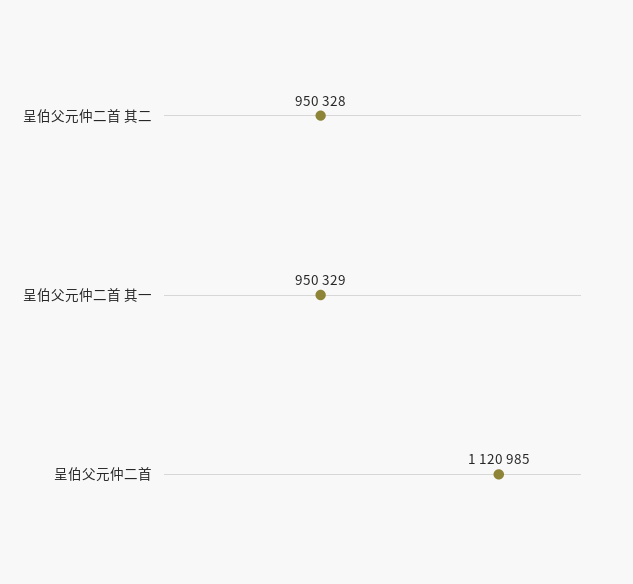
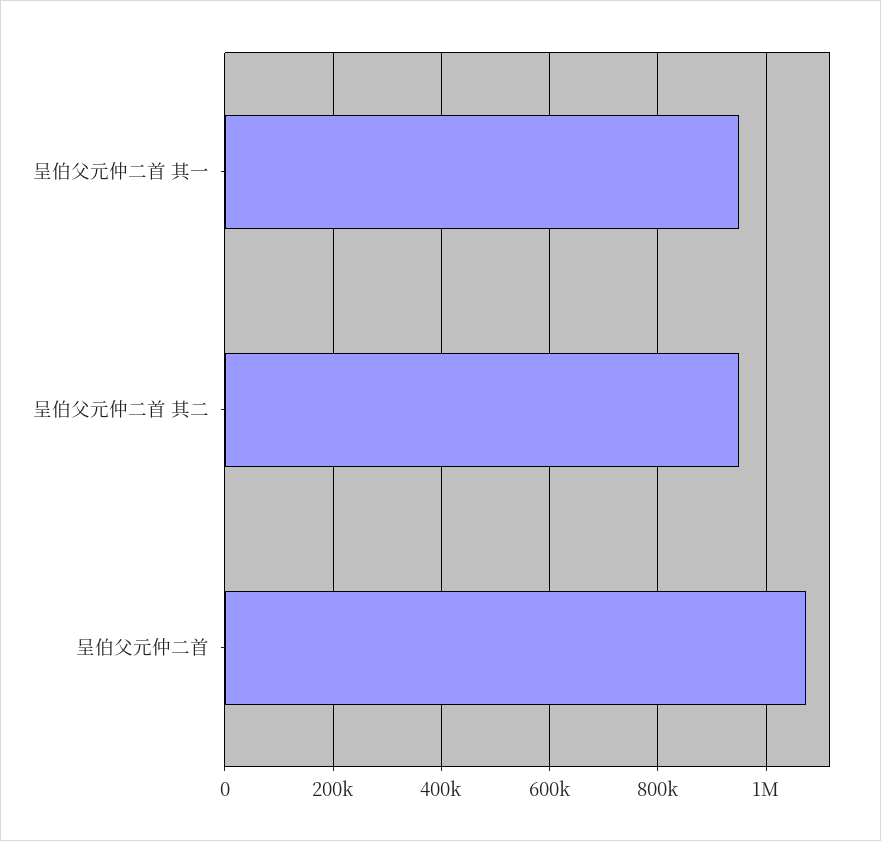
呈伯父元仲二首: 1120985 -> 1080000

